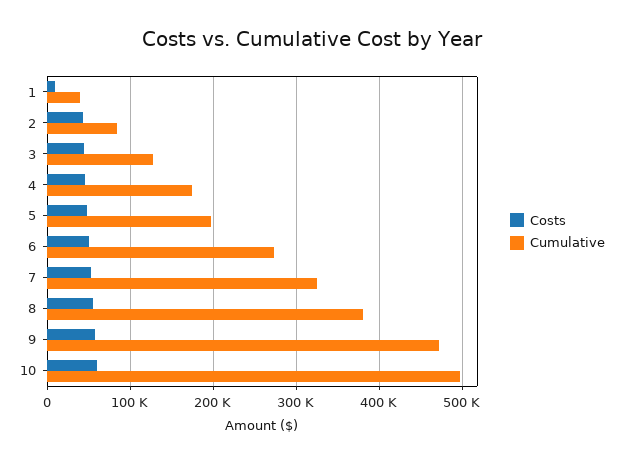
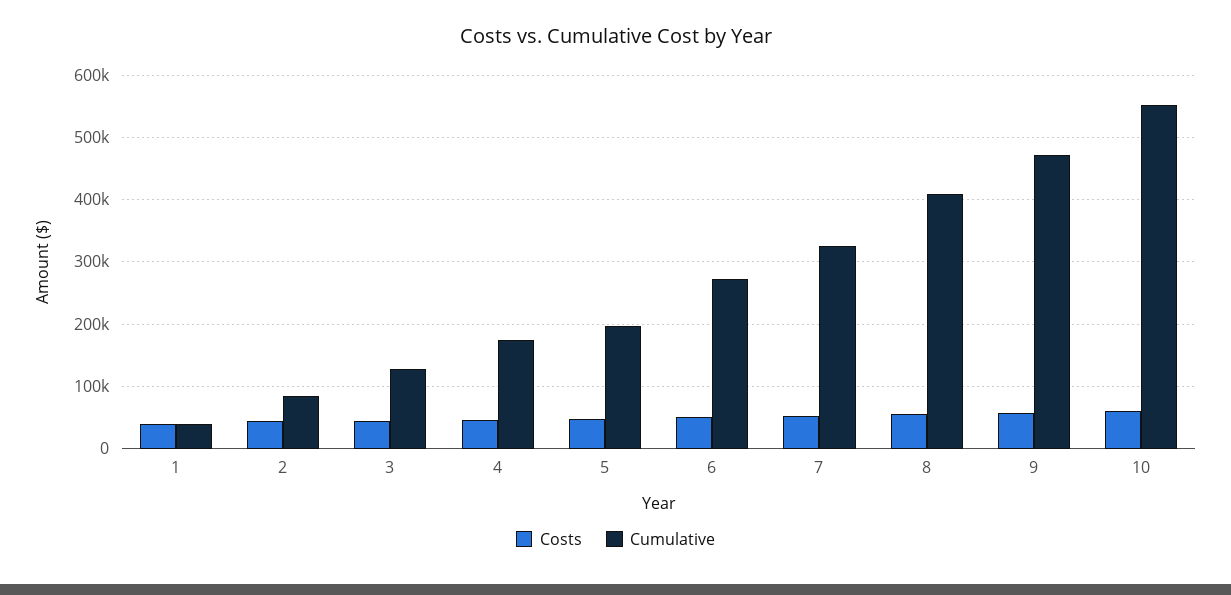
Costs, 1: 10000 -> 40000
Cumulative, 8: 380000 -> 410000
Cumulative, 10: 500000 -> 550000

